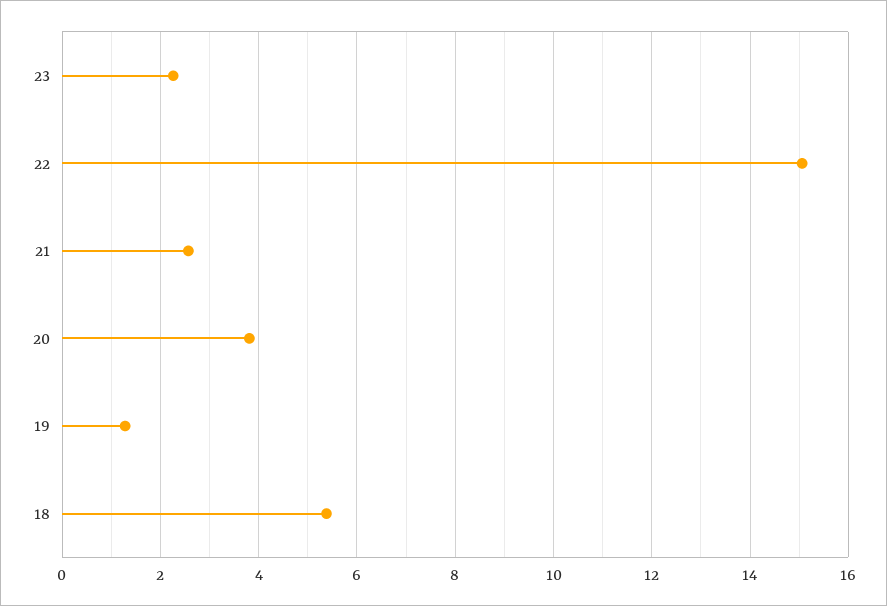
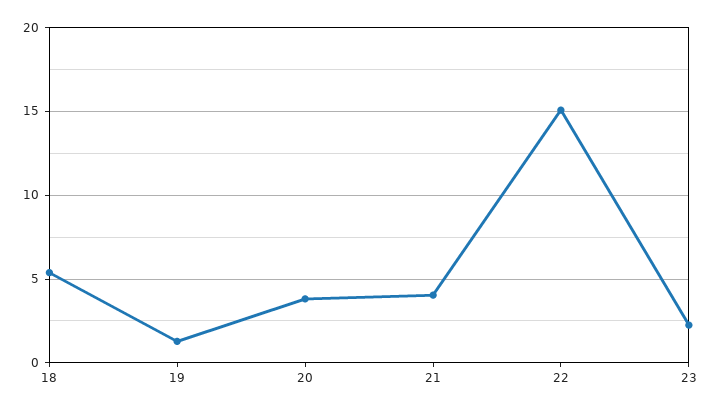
21: 2.6 -> 4

